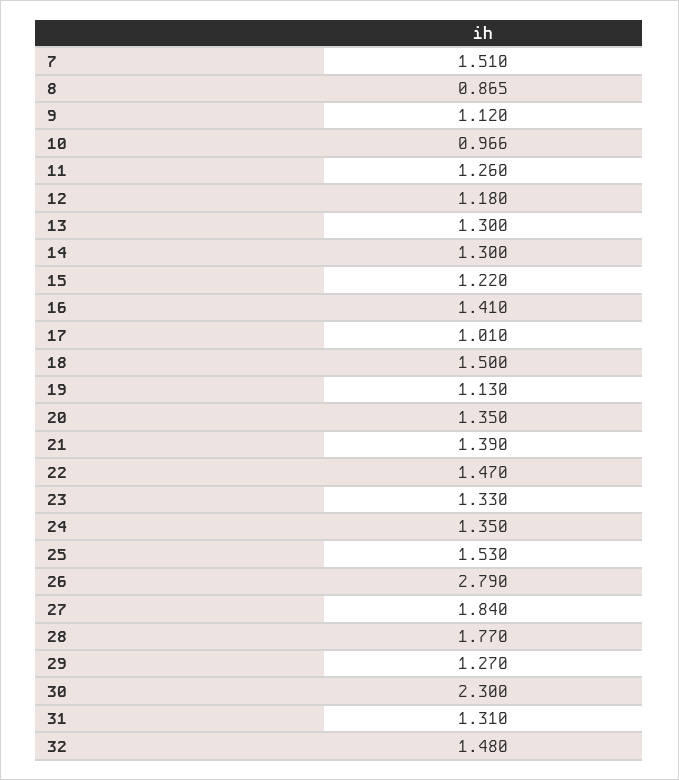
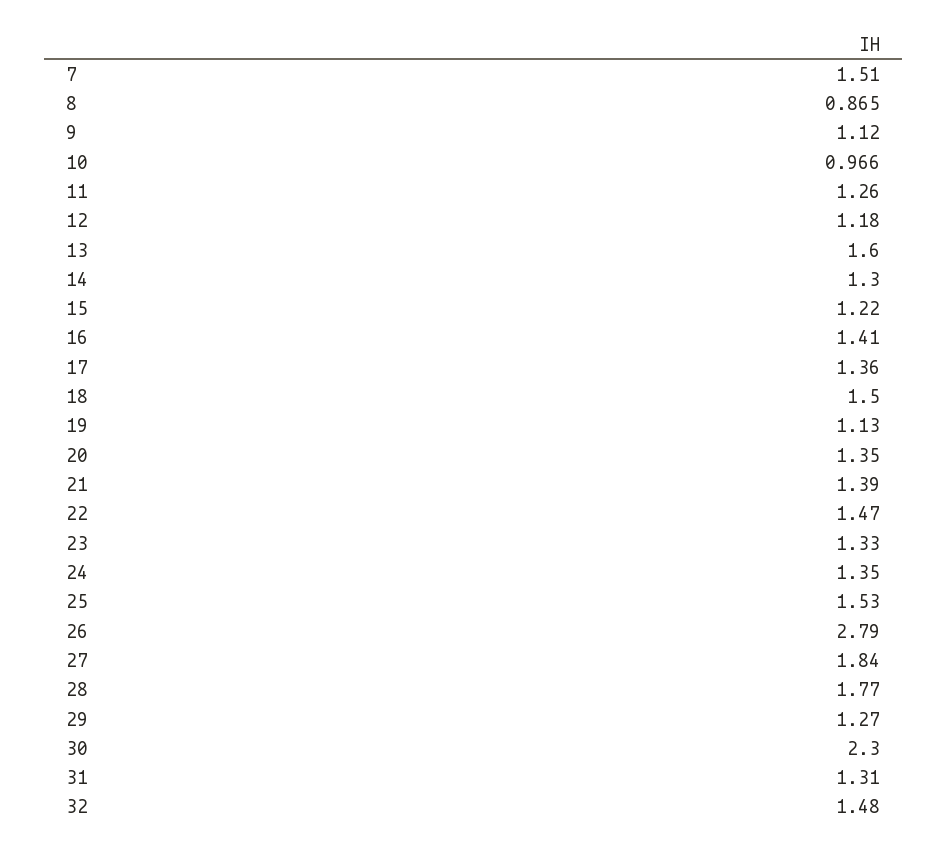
13: 1.3 -> 1.6
17: 1.01 -> 1.36

